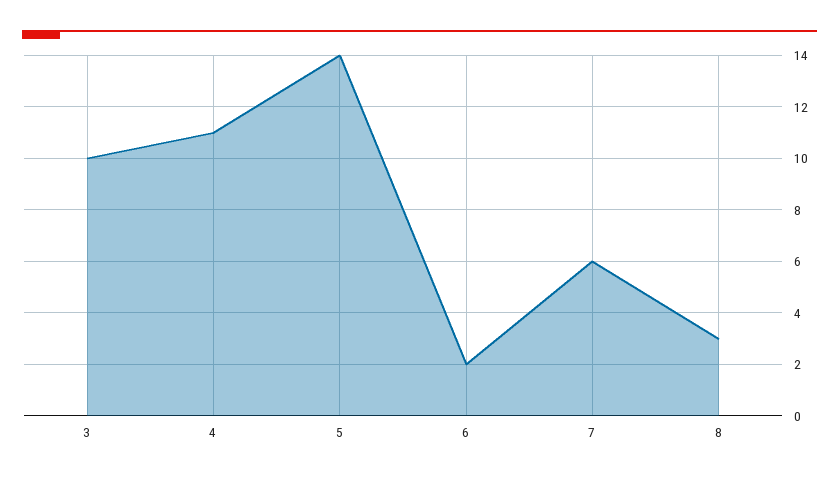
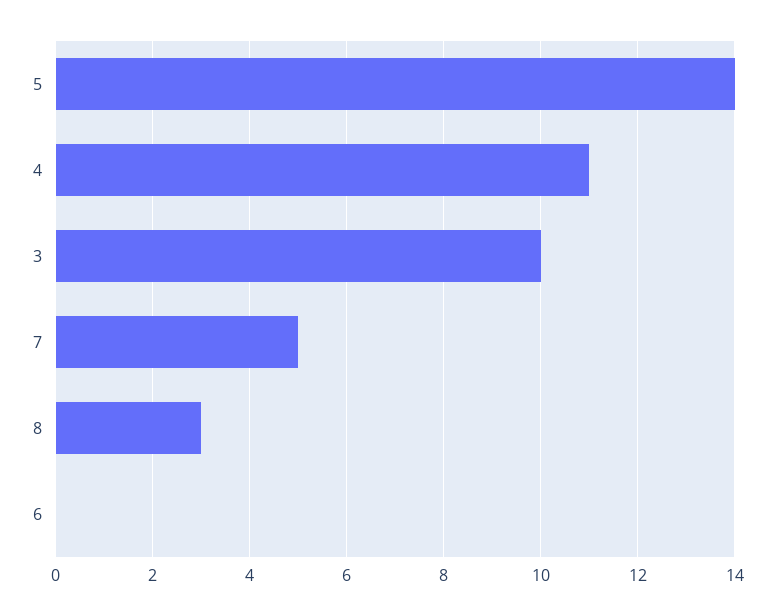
6: 2 -> 0
7: 6 -> 5

